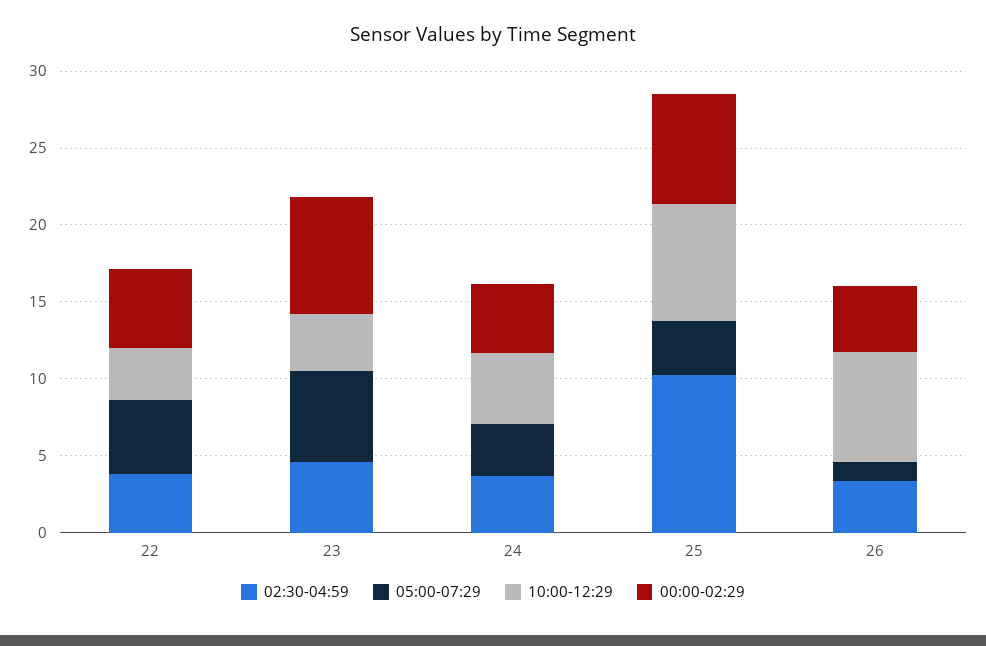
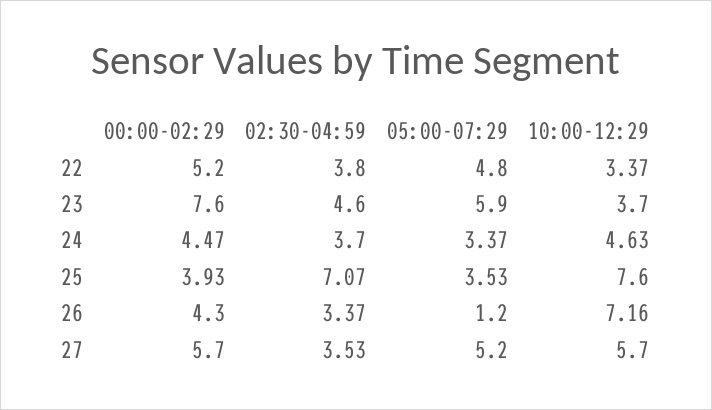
02:30-04:59, 25: 10 -> 7.07
00:00-02:29, 25: 7 -> 3.93
00:00-02:29, 27: none -> 5.7
02:30-04:59, 27: none -> 3.53
05:00-07:29, 27: none -> 5.2
10:00-12:29, 27: none -> 5.7

